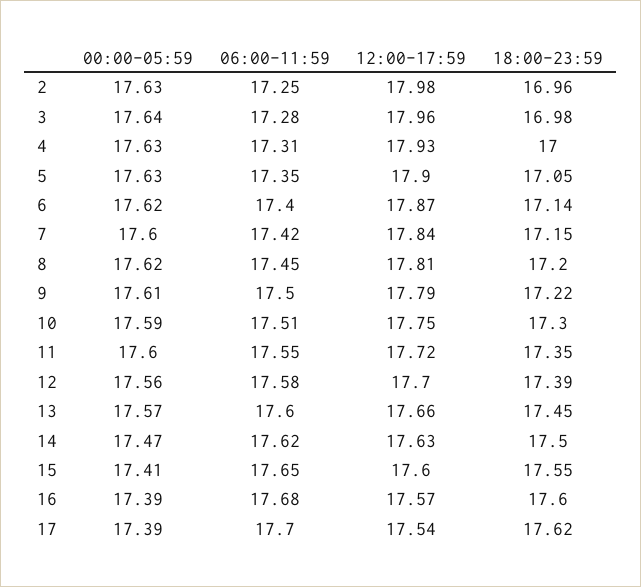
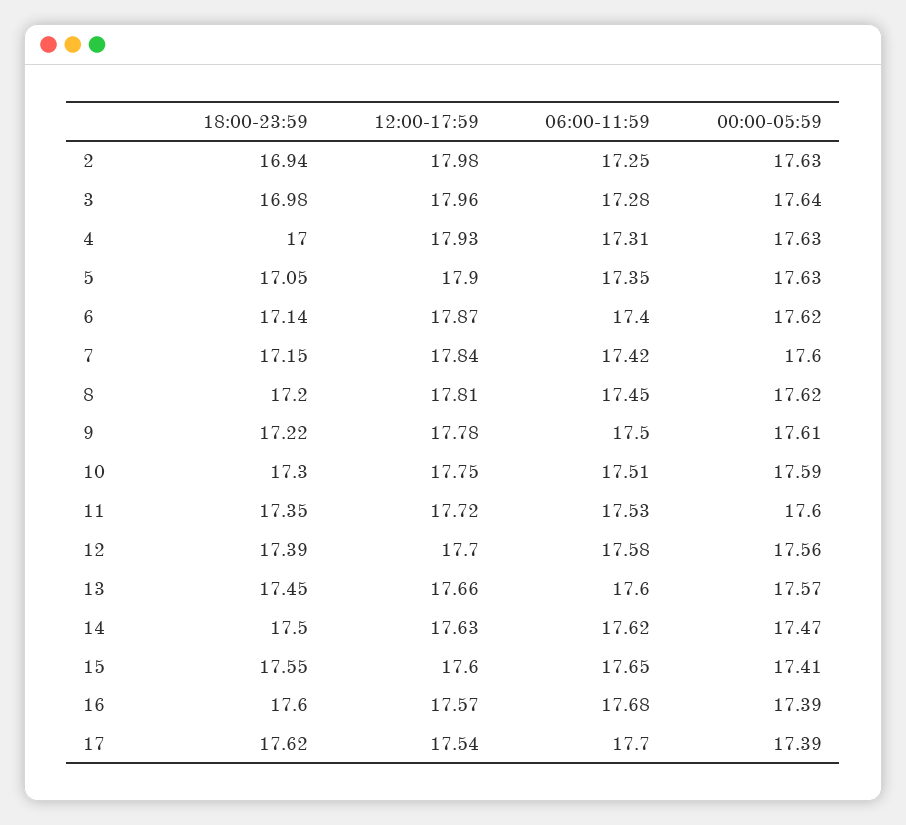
18:00-23:59, 2: 16.96 -> 16.94
12:00-17:59, 9: 17.79 -> 17.78
06:00-11:59, 11: 17.55 -> 17.53

